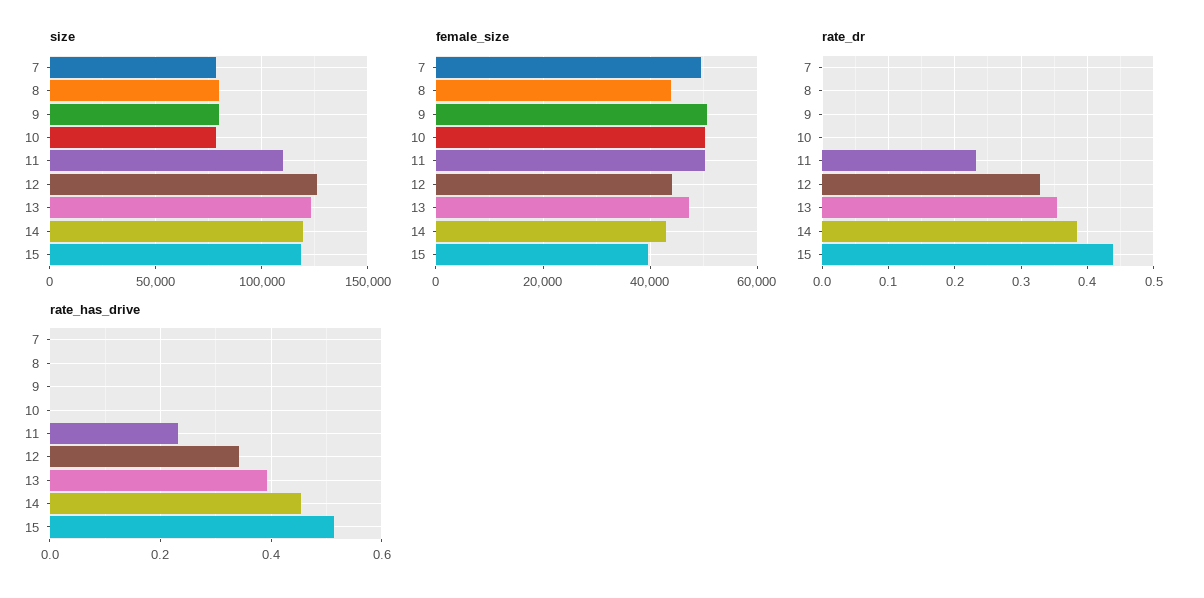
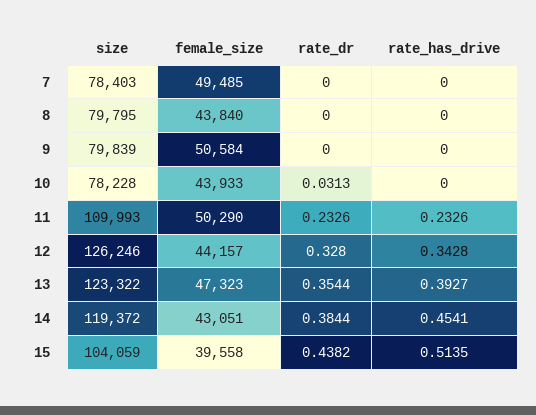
size, 15: 120000 -> 104059
female_size, 10: 50000 -> 43933
rate_dr, 10: 0 -> 0.0313

